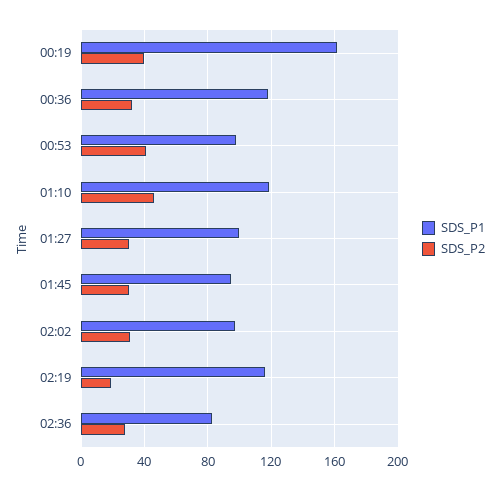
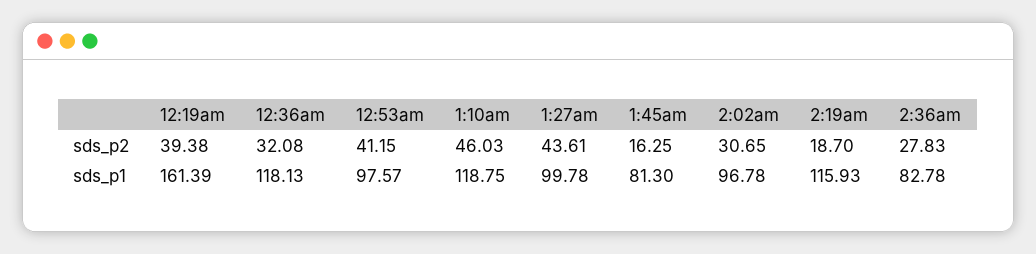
SDS_P2, 01:27: 30 -> 43.61
SDS_P1, 01:45: 95 -> 81.3
SDS_P2, 01:45: 30 -> 16.25

